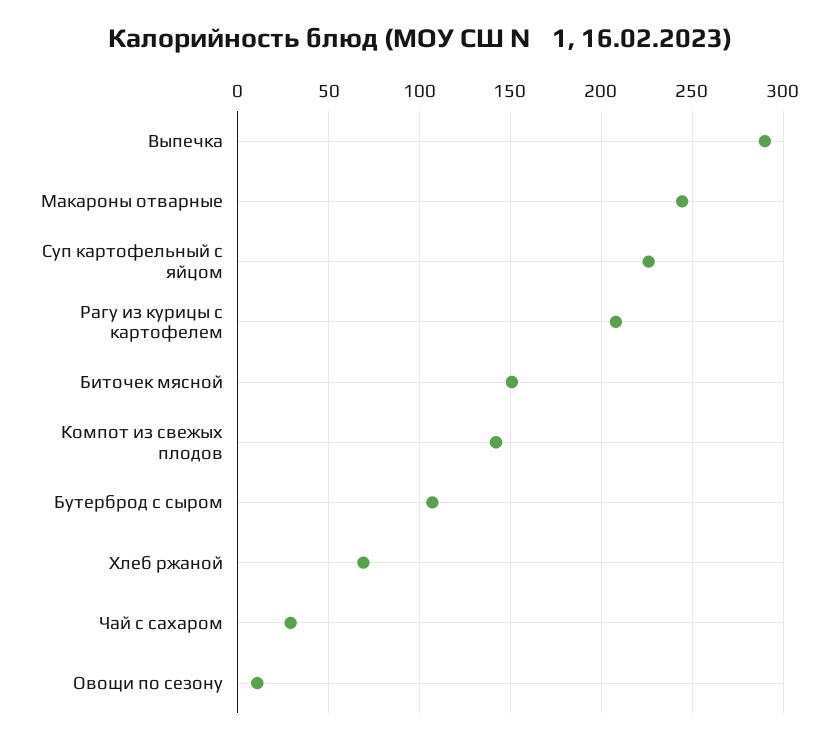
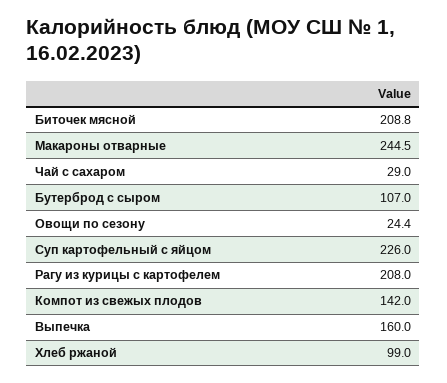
Выпечка: 290 -> 160
Биточек мясной: 150 -> 208.8
Хлеб ржаной: 70 -> 99
Овощи по сезону: 10 -> 24.4

